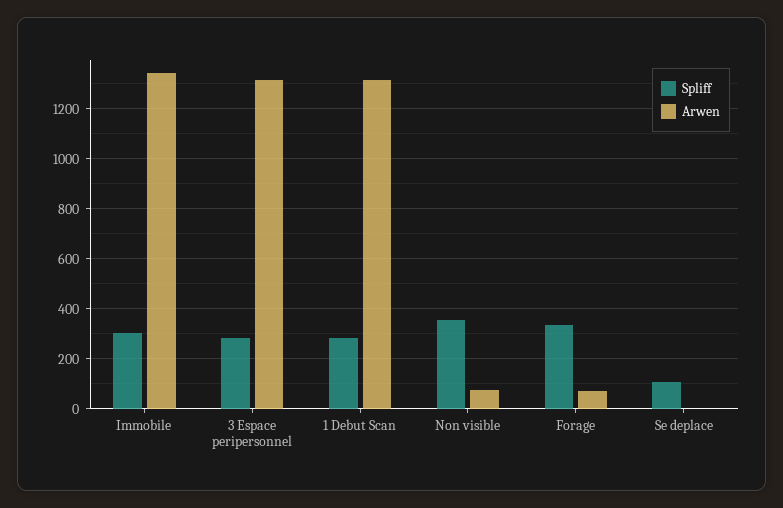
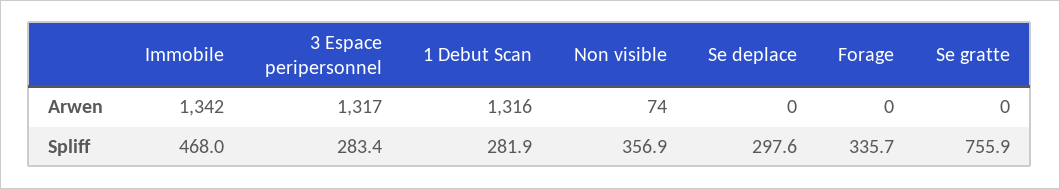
Spliff, Immobile: 300 -> 468
Arwen, Forage: 75 -> 0
Spliff, Se deplace: 100 -> 297.6
Arwen, Se gratte: none -> 0
Spliff, Se gratte: none -> 755.9

